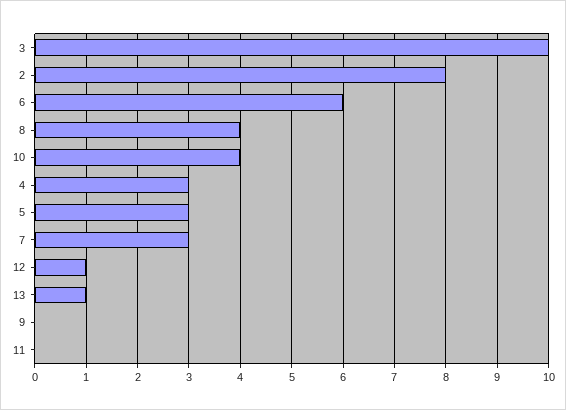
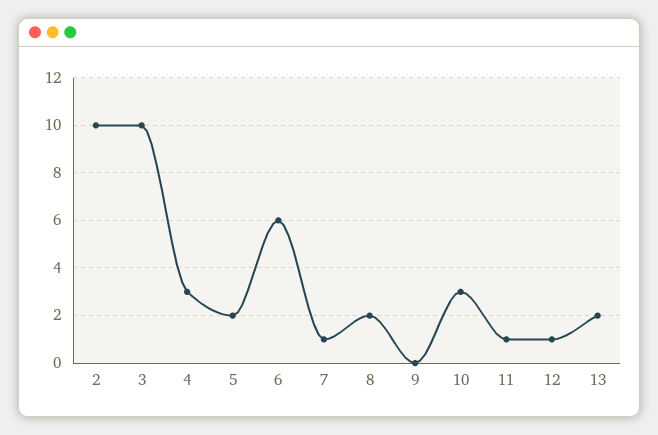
2: 8 -> 10
8: 4 -> 2
10: 4 -> 3
5: 3 -> 2
7: 3 -> 1
13: 1 -> 2
11: 0 -> 1

